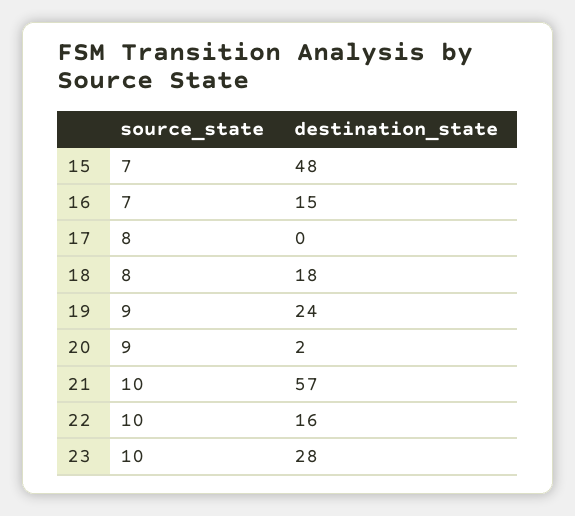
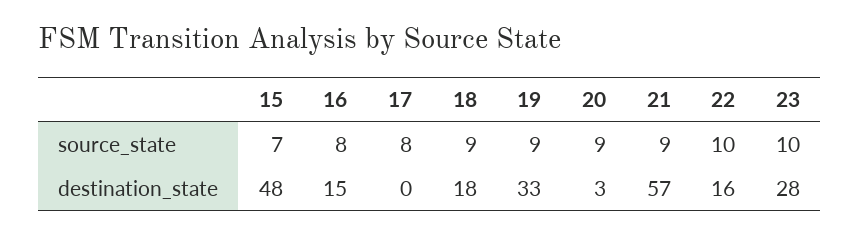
source_state, 16: 7 -> 8
source_state, 18: 8 -> 9
destination_state, 19: 24 -> 33
destination_state, 20: 2 -> 3
source_state, 21: 10 -> 9

